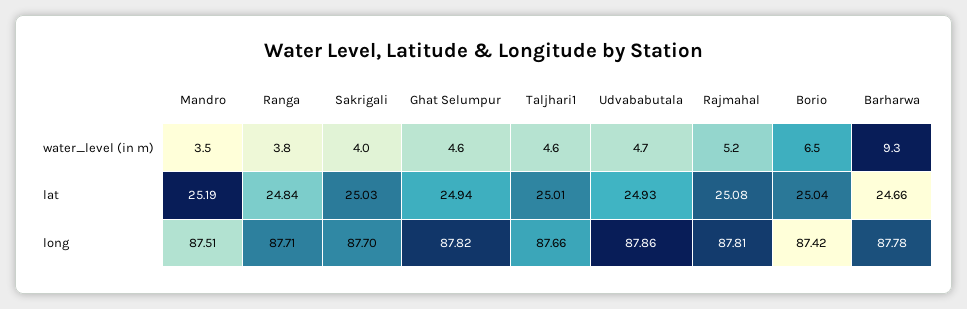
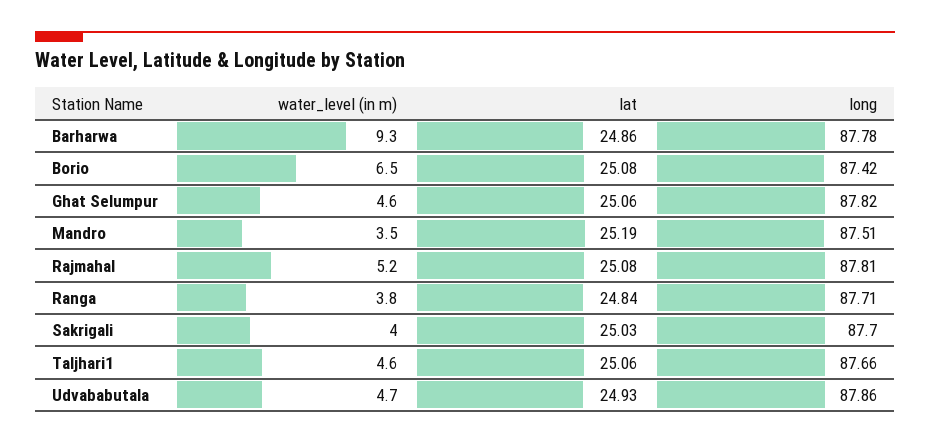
Ghat Selumpur, lat: 24.94 -> 25.06
Taljhari1, lat: 25.01 -> 25.06
Borio, lat: 25.04 -> 25.08
Barharwa, lat: 24.66 -> 24.86

